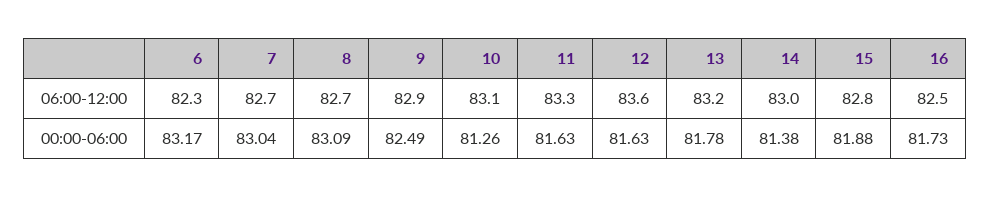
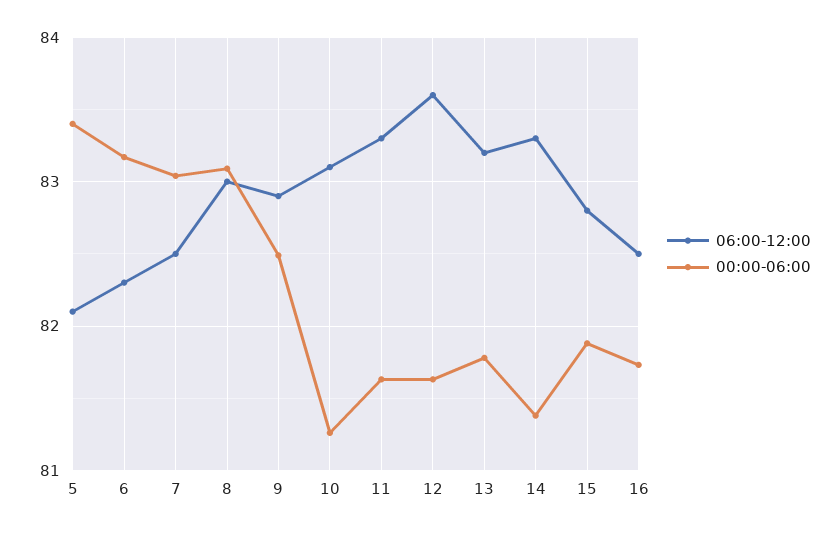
06:00-12:00, 7: 82.7 -> 82.5
06:00-12:00, 8: 82.7 -> 83
06:00-12:00, 14: 83 -> 83.3
06:00-12:00, 5: none -> 82.1
00:00-06:00, 5: none -> 83.4

